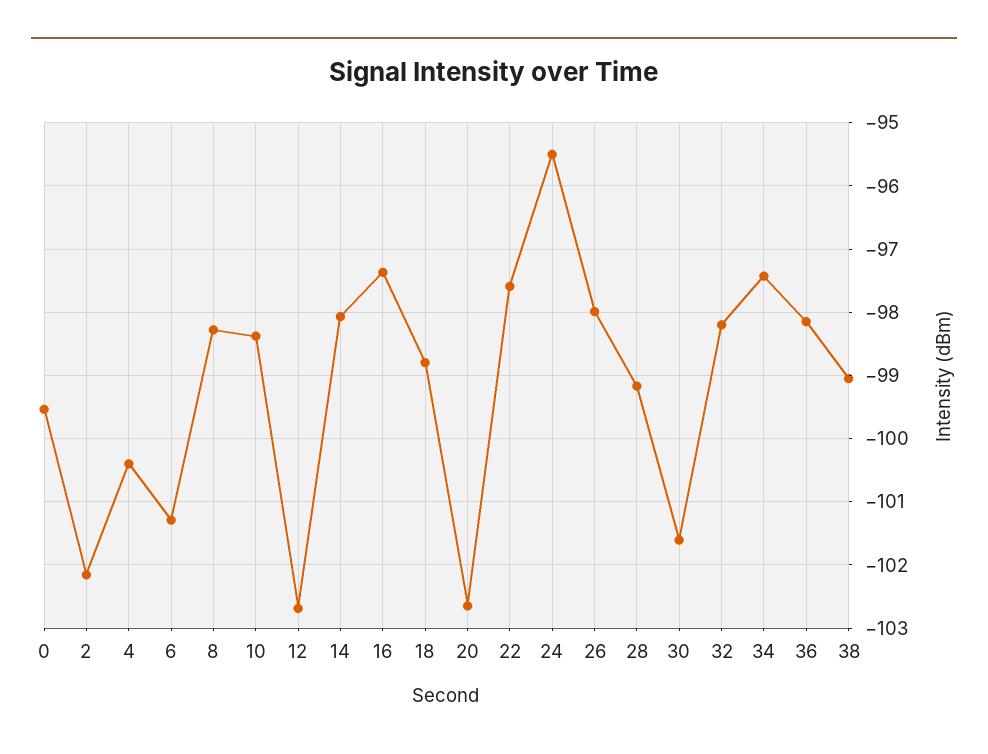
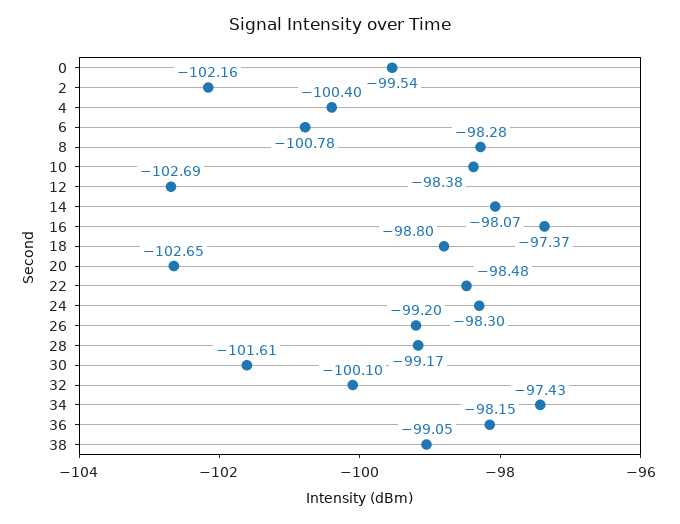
6: -101.3 -> -100.78
22: -97.6 -> -98.48
24: -95.5 -> -98.3
26: -98 -> -99.2
32: -98.2 -> -100.1

